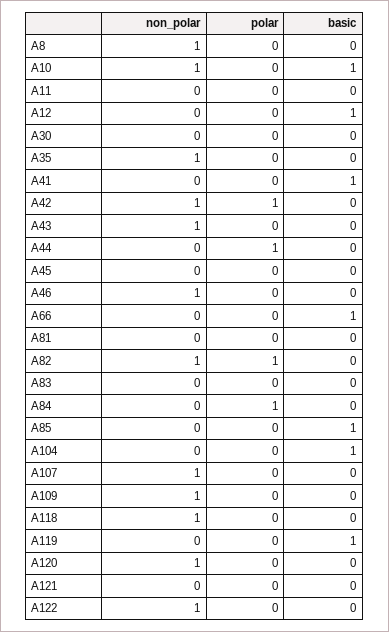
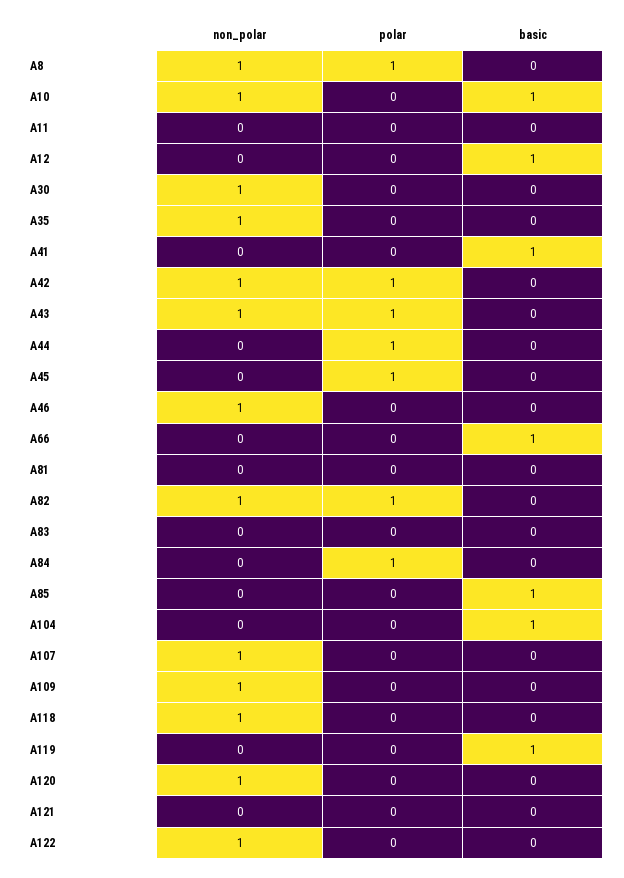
polar, A8: 0 -> 1
non_polar, A30: 0 -> 1
polar, A43: 0 -> 1
polar, A45: 0 -> 1

